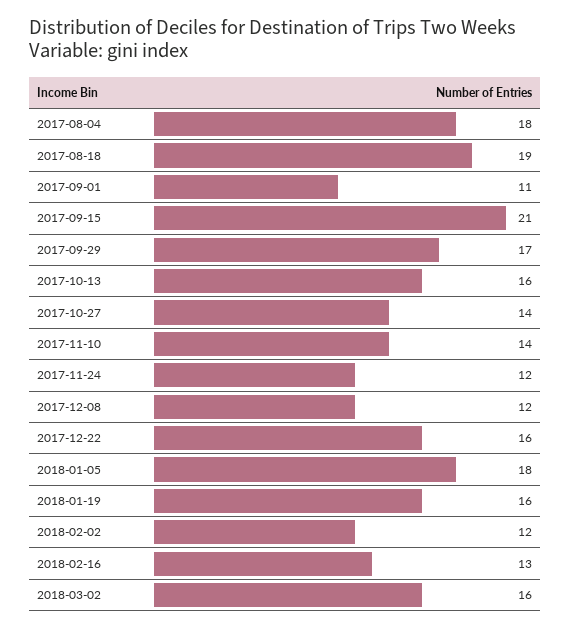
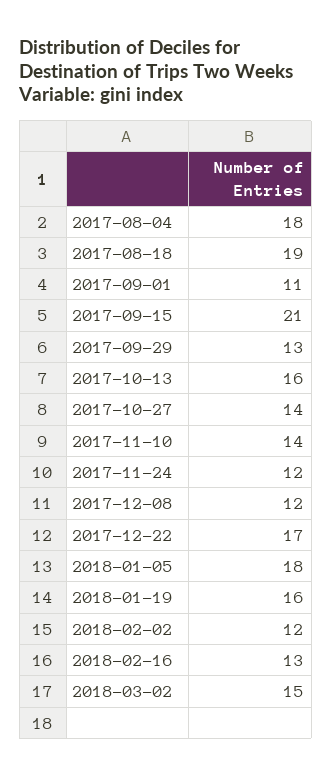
2017-09-29: 17 -> 13
2017-12-22: 16 -> 17
2018-03-02: 16 -> 15

